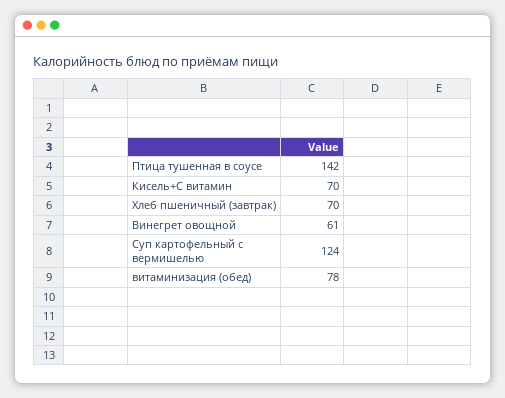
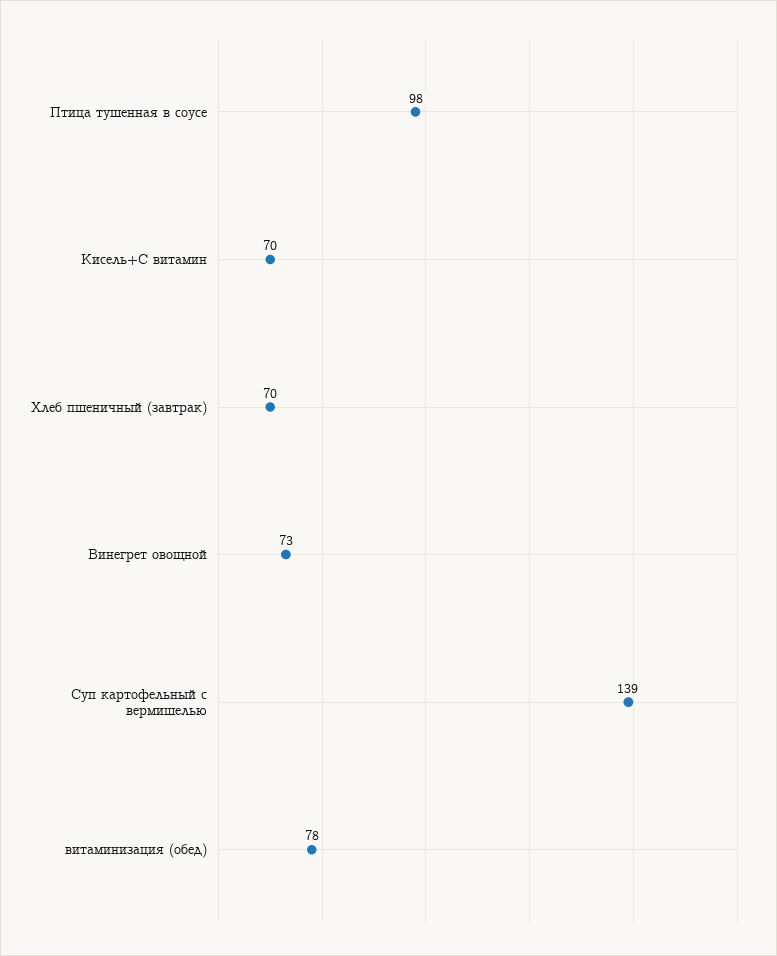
Птица тушенная в соусе: 142 -> 98
Винегрет овощной: 61 -> 73
Суп картофельный с вермишелью: 124 -> 139

